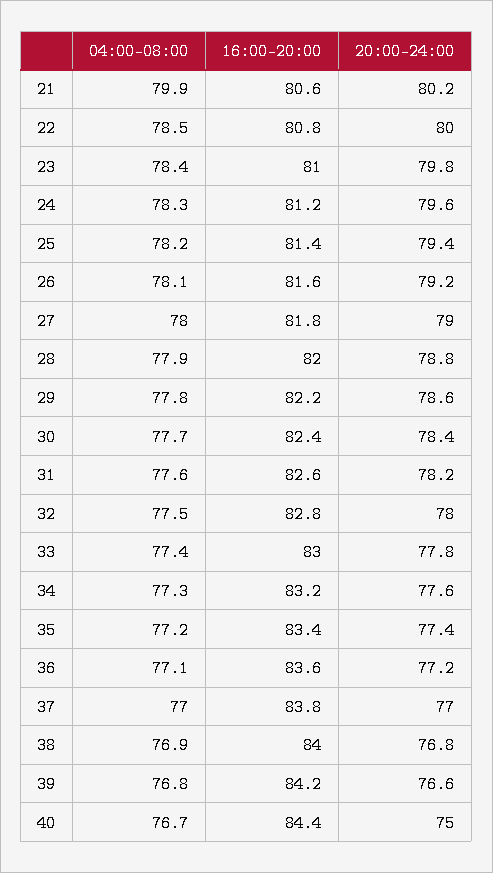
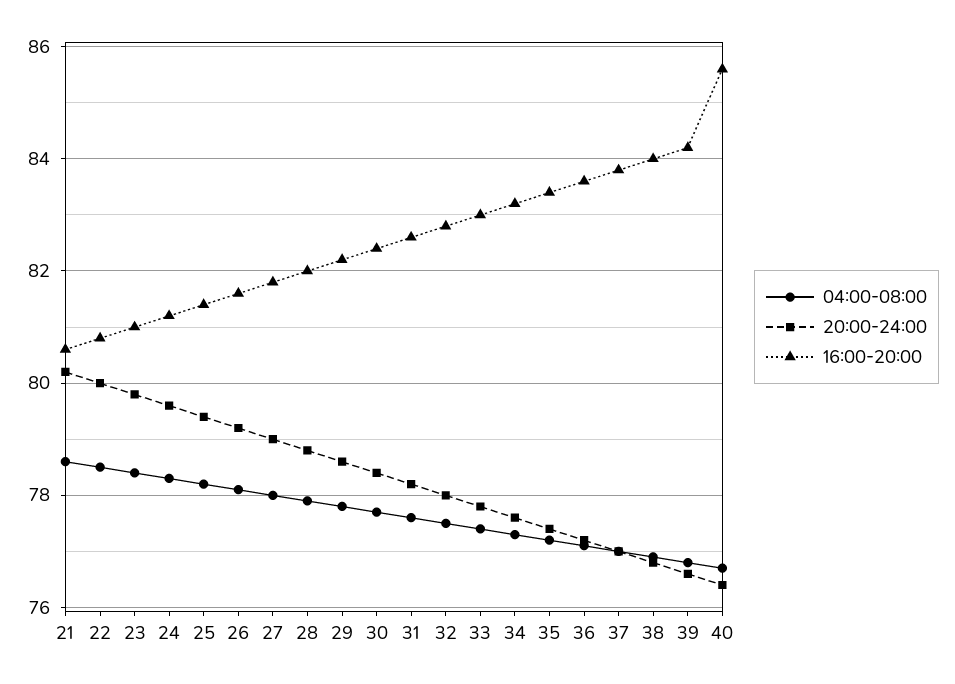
04:00-08:00, 21: 79.9 -> 78.5
16:00-20:00, 40: 84.4 -> 85.5
20:00-24:00, 40: 75 -> 76.5

